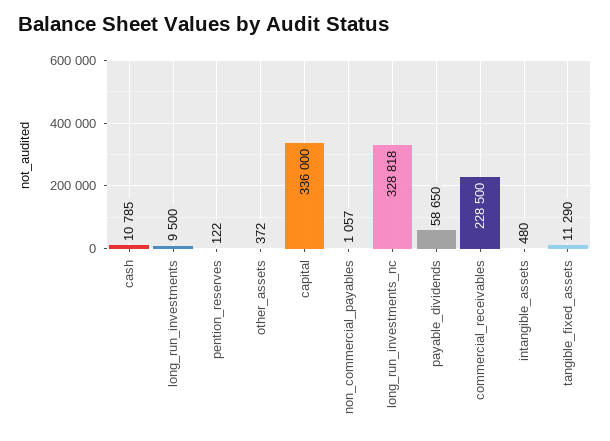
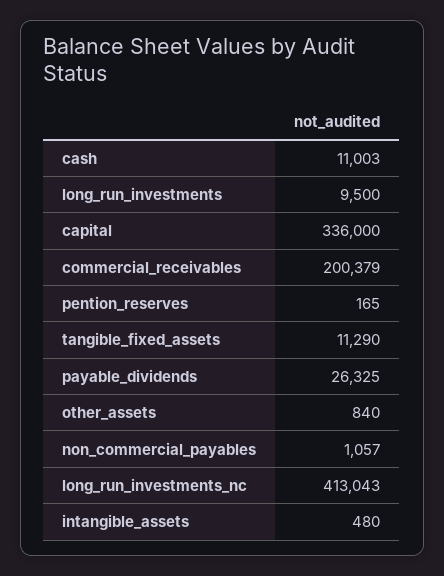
cash: 10785 -> 11003
pention_reserves: 122 -> 165
other_assets: 372 -> 840
long_run_investments_nc: 328818 -> 413043
payable_dividends: 58650 -> 26325
commercial_receivables: 228500 -> 200379

